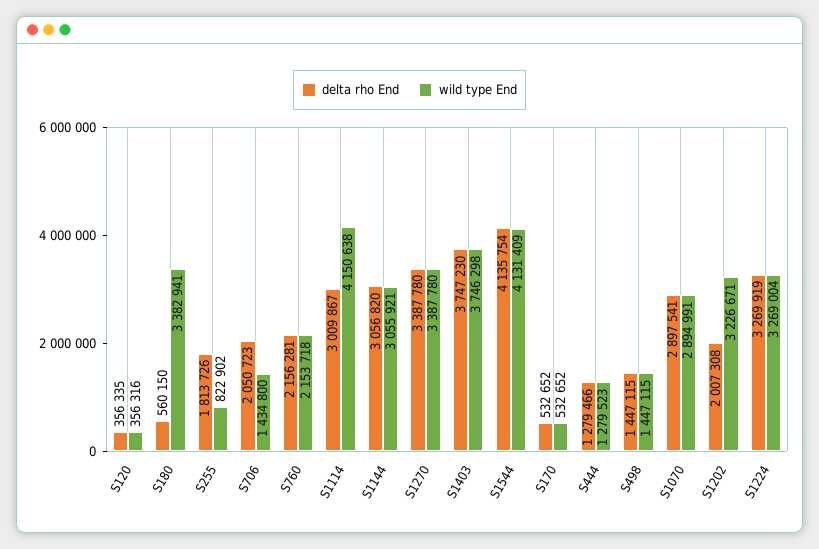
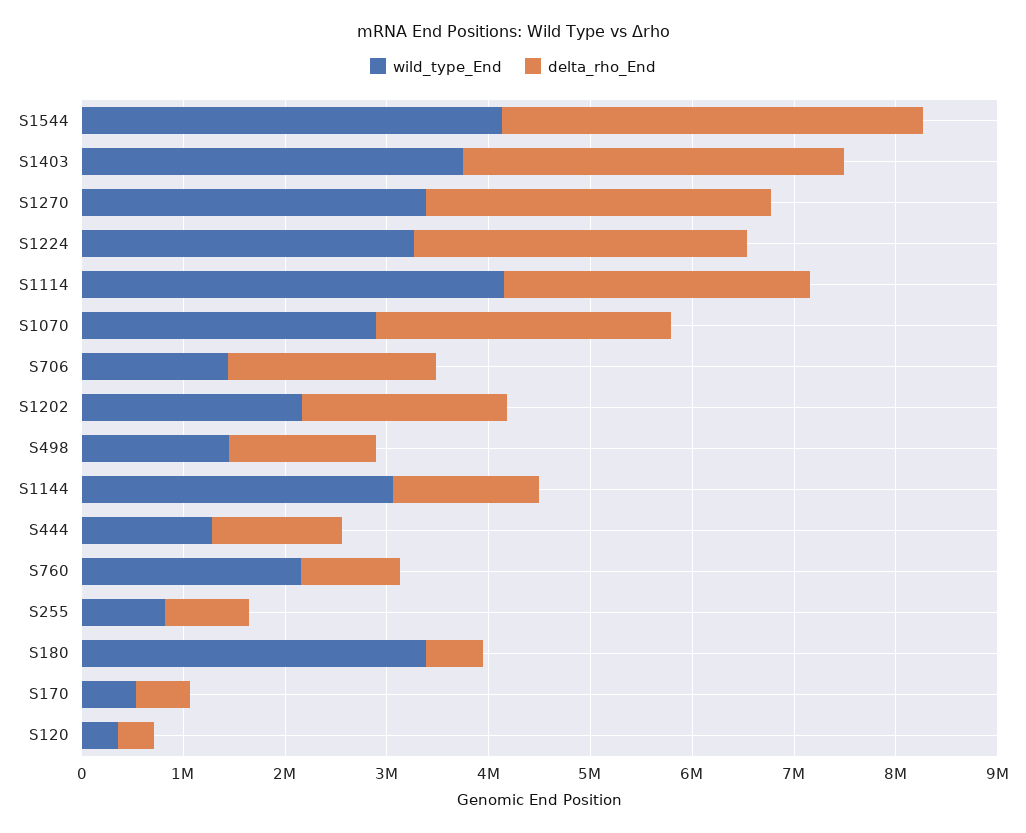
delta rho End, S255: 1813726 -> 800000
delta rho End, S760: 2156281 -> 1000000
delta rho End, S1144: 3056820 -> 1400000
wild type End, S1202: 3226671 -> 2200000

